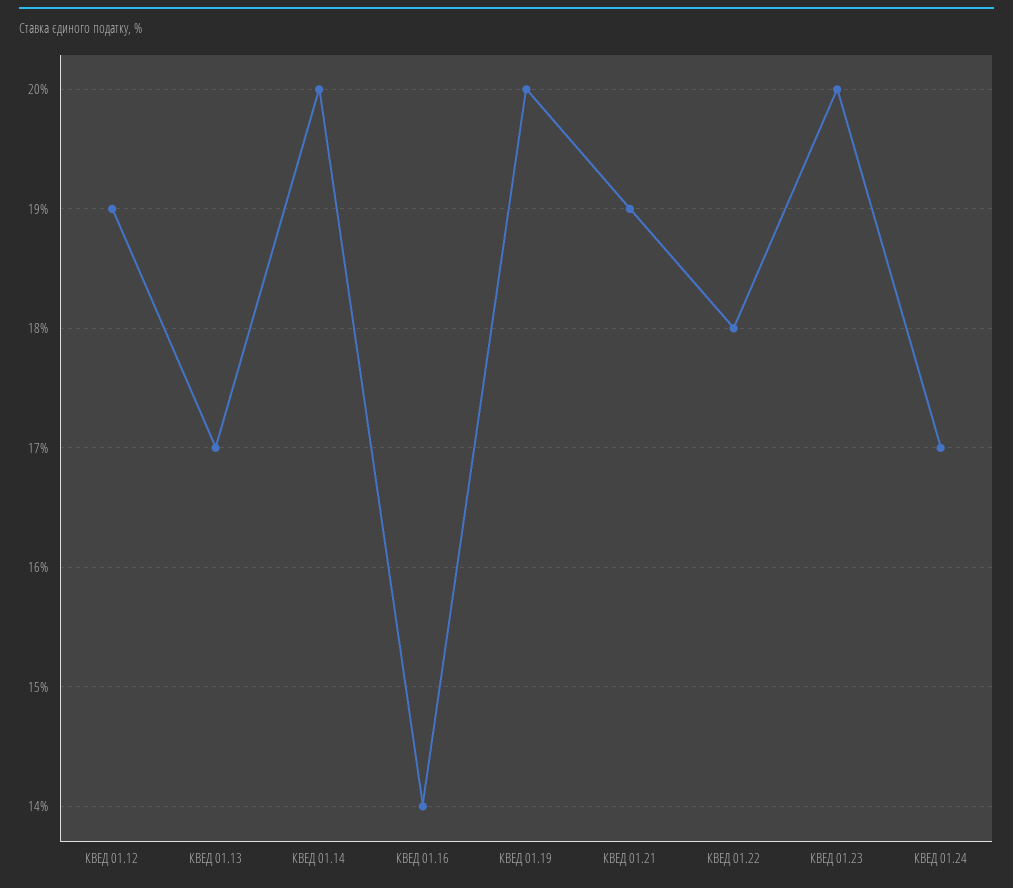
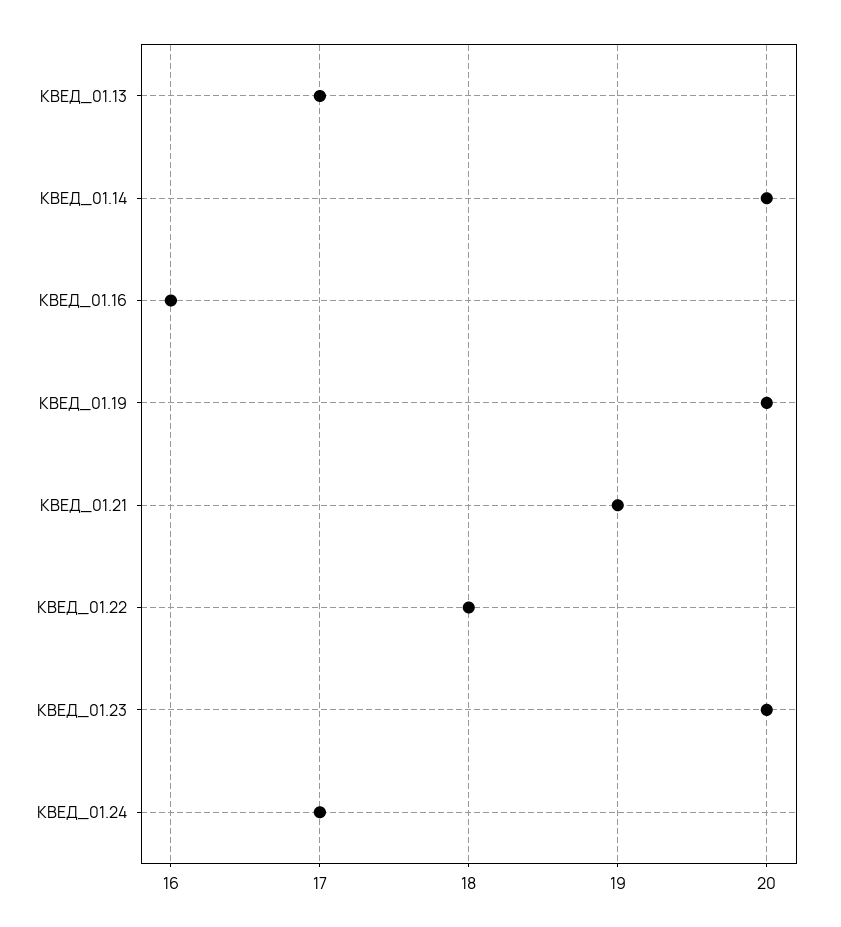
КВЕД 01.12: 19 -> none
КВЕД 01.16: 14 -> 16

